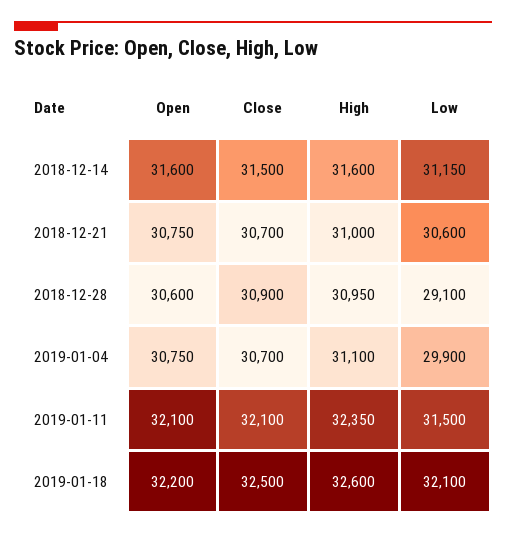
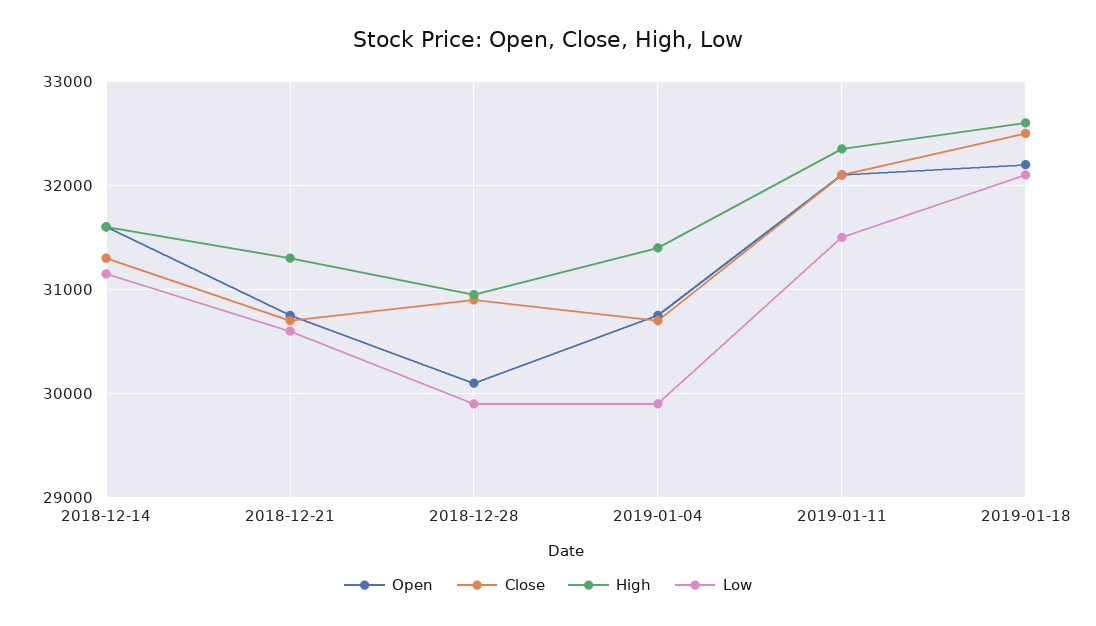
Close, 2018-12-14: 31500 -> 31300
High, 2018-12-21: 31000 -> 31300
Open, 2018-12-28: 30600 -> 30100
Low, 2018-12-28: 29100 -> 29900
High, 2019-01-04: 31100 -> 31400

